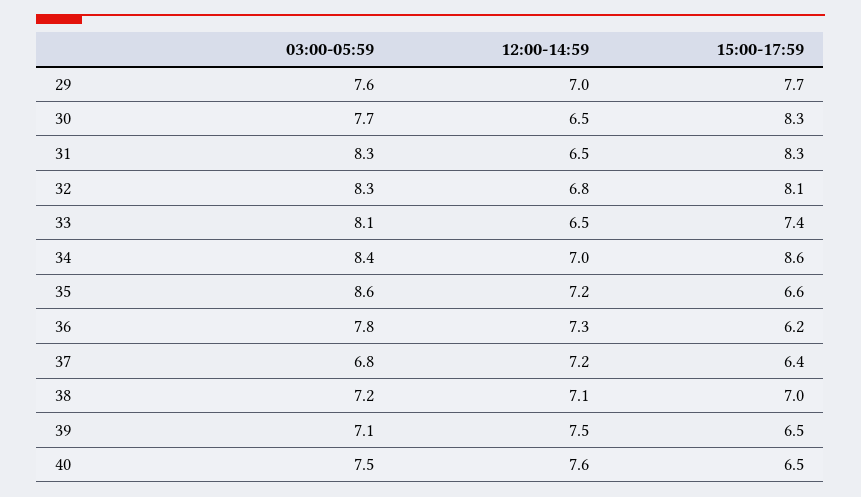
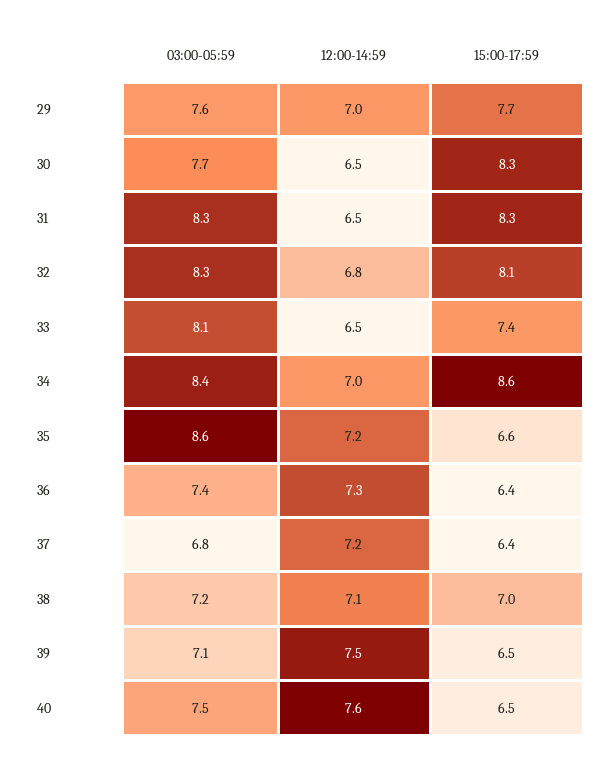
03:00-05:59, 36: 7.8 -> 7.4
15:00-17:59, 36: 6.2 -> 6.4

